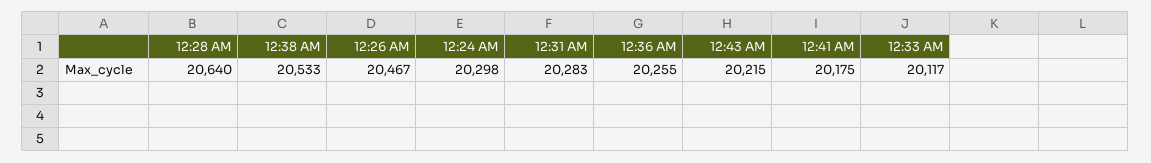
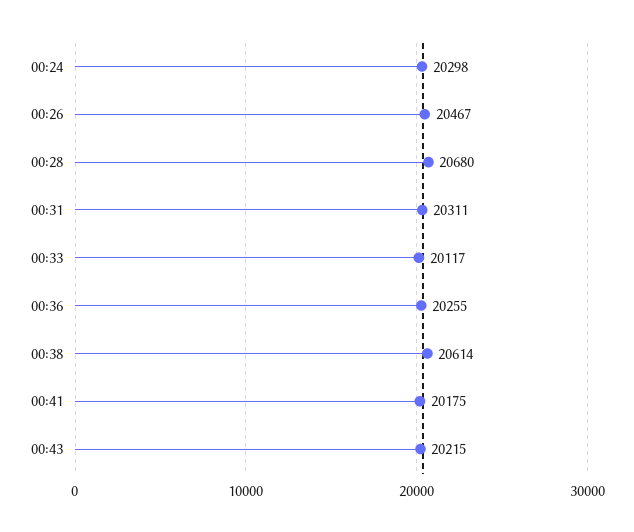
12:28 AM: 20640 -> 20680
12:38 AM: 20533 -> 20614
12:31 AM: 20283 -> 20311

